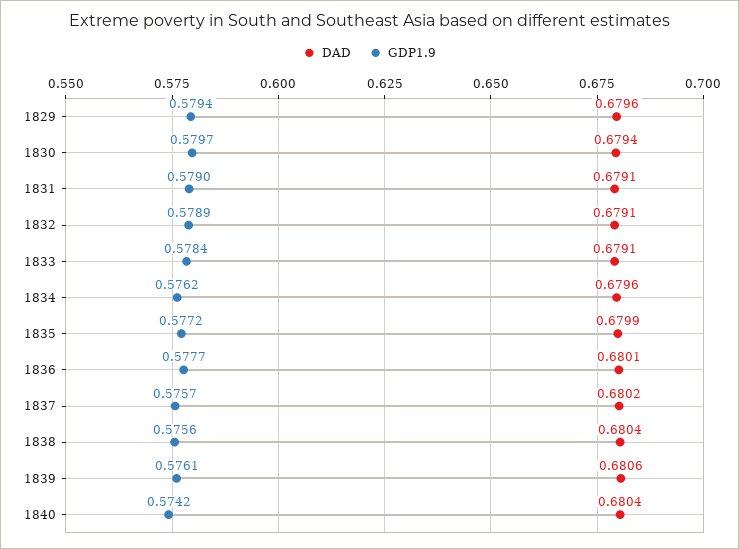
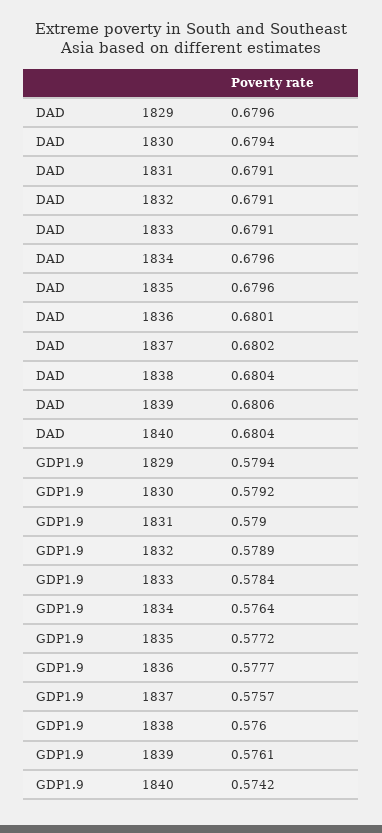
GDP1.9, 1830: 0.5797 -> 0.5792
GDP1.9, 1834: 0.5762 -> 0.5764
DAD, 1835: 0.6799 -> 0.6796
GDP1.9, 1838: 0.5756 -> 0.576

